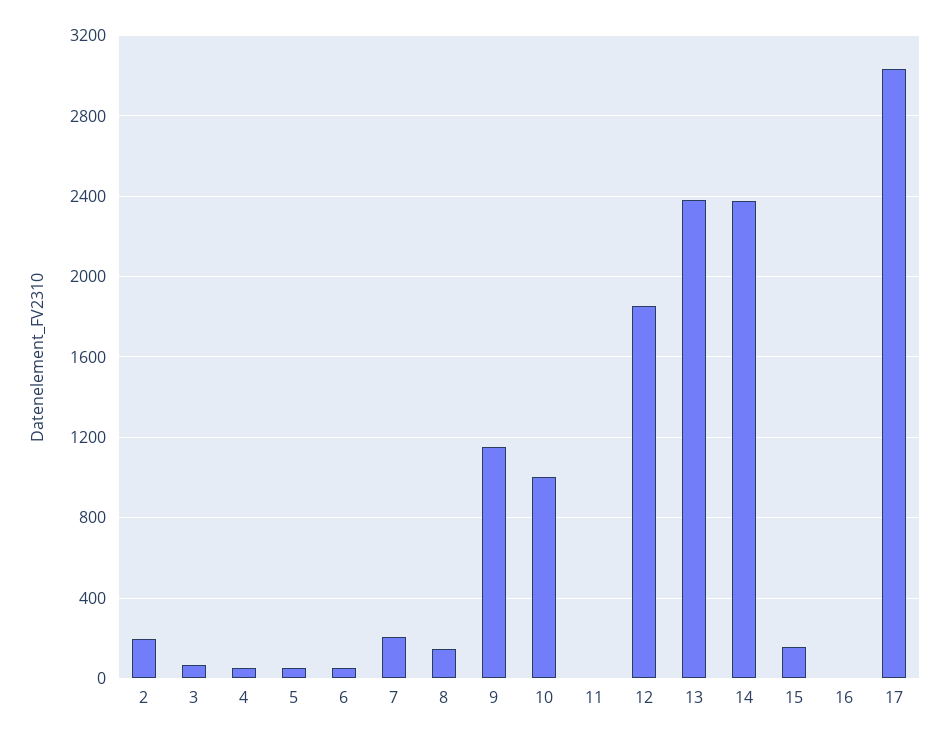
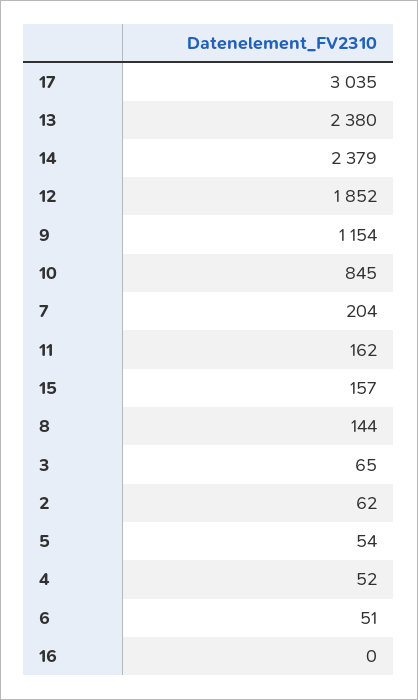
2: 200 -> 62
10: 1000 -> 845
11: 0 -> 162

